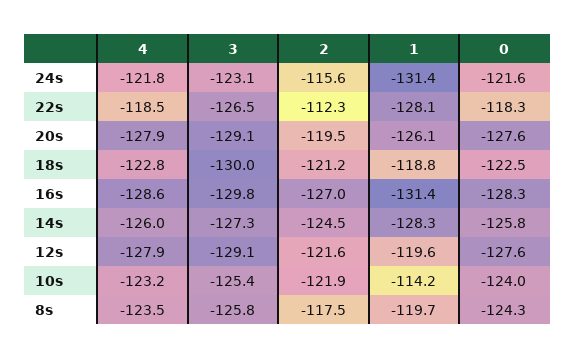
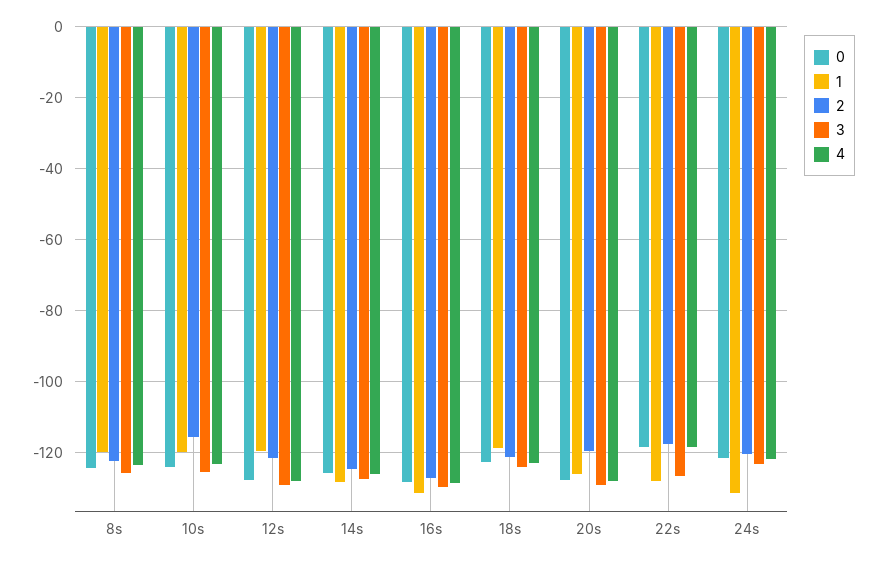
2, 24s: -115.6 -> -120
2, 22s: -112.3 -> -118
3, 18s: -130 -> -124
2, 10s: -121.9 -> -116
1, 10s: -114.2 -> -120
2, 8s: -117.5 -> -122

